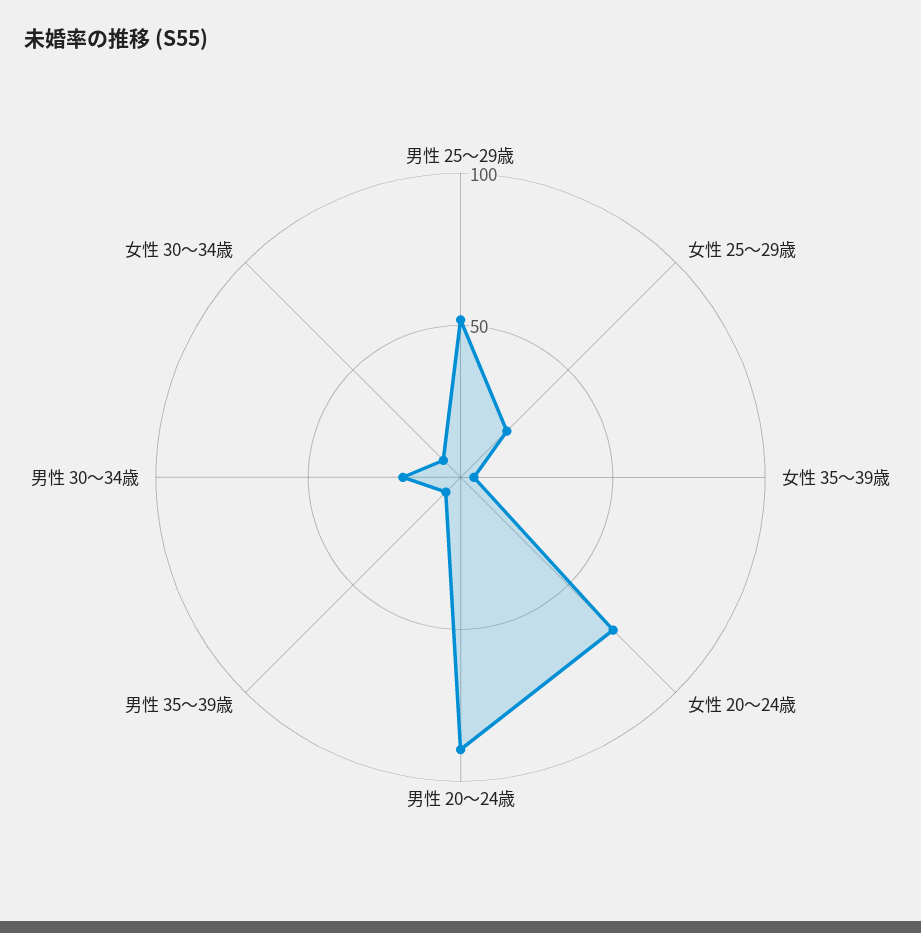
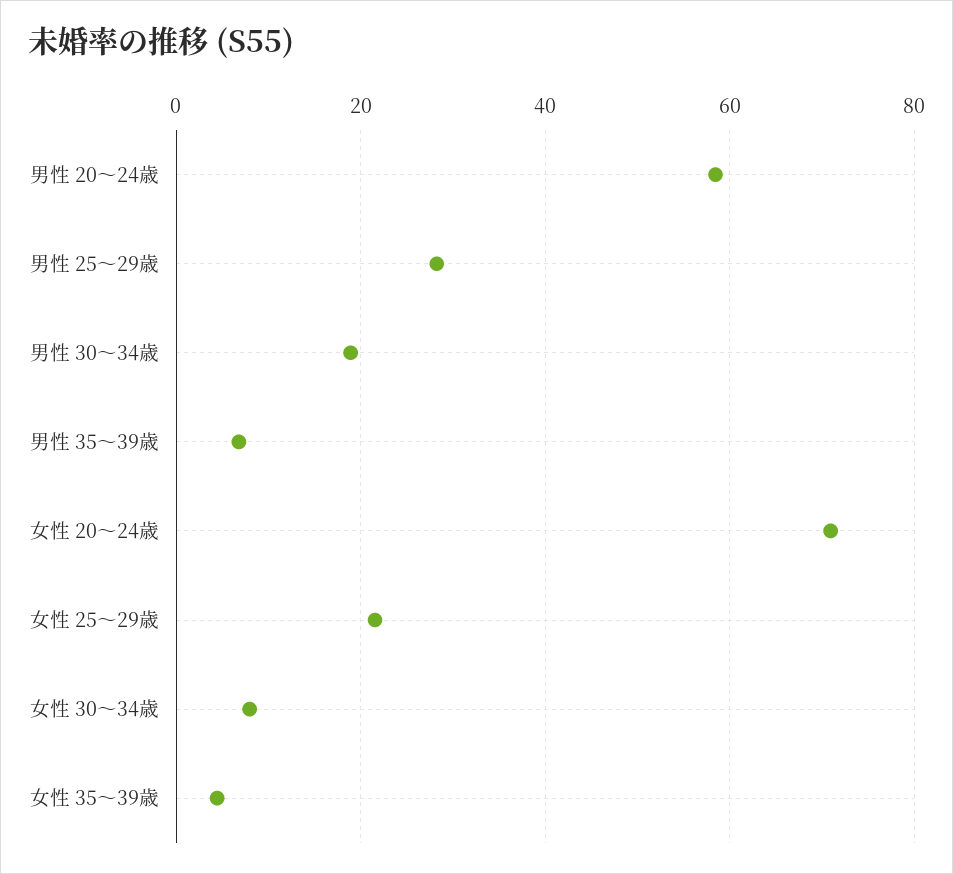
男性 25～29歳: 50 -> 28
男性 20～24歳: 90 -> 58

